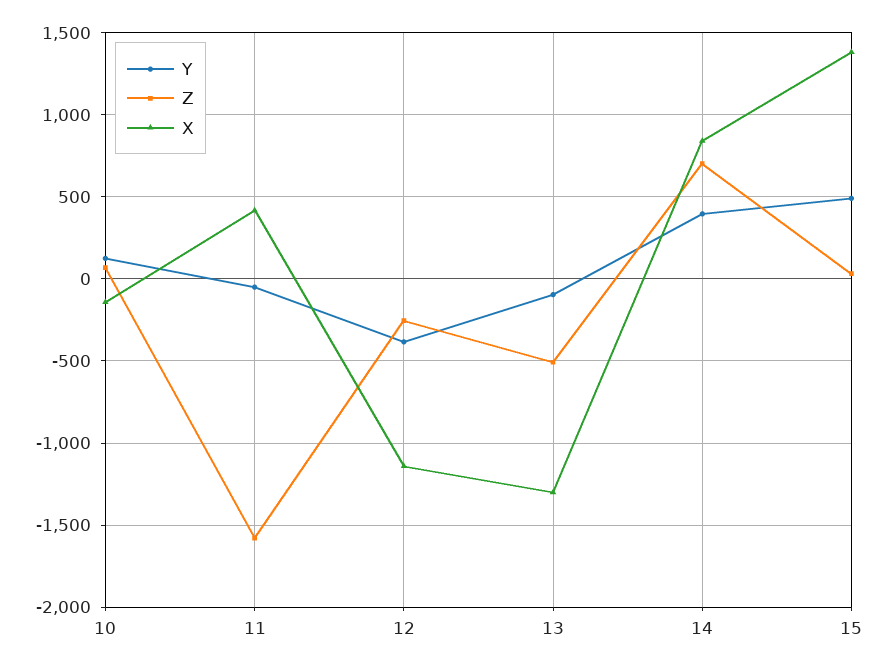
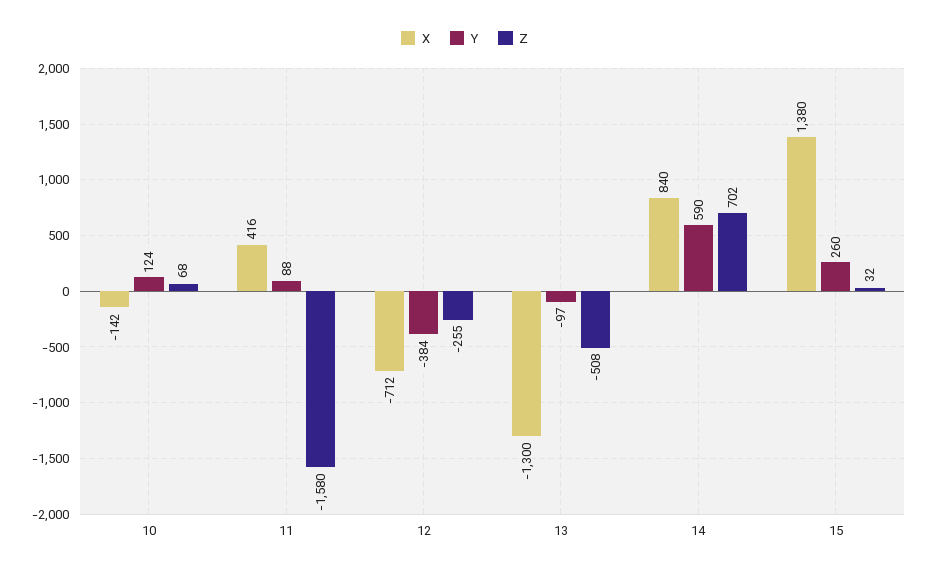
Y, 11: -50 -> 88
X, 12: -1150 -> -712
Y, 14: 400 -> 590
Y, 15: 500 -> 260

